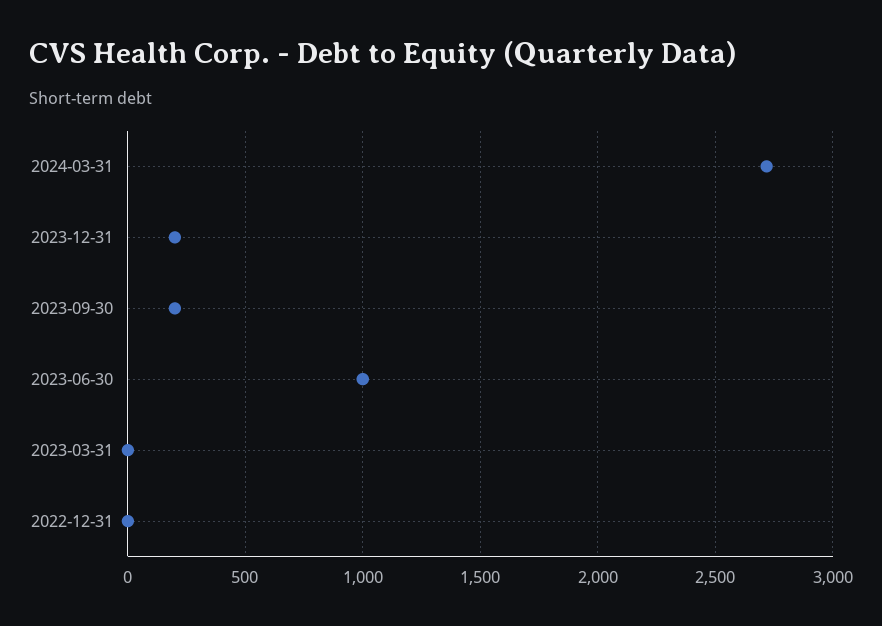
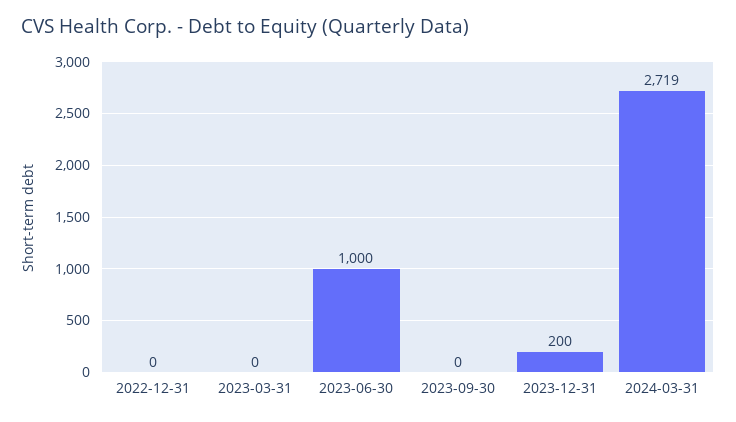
2023-09-30: 200 -> 0

